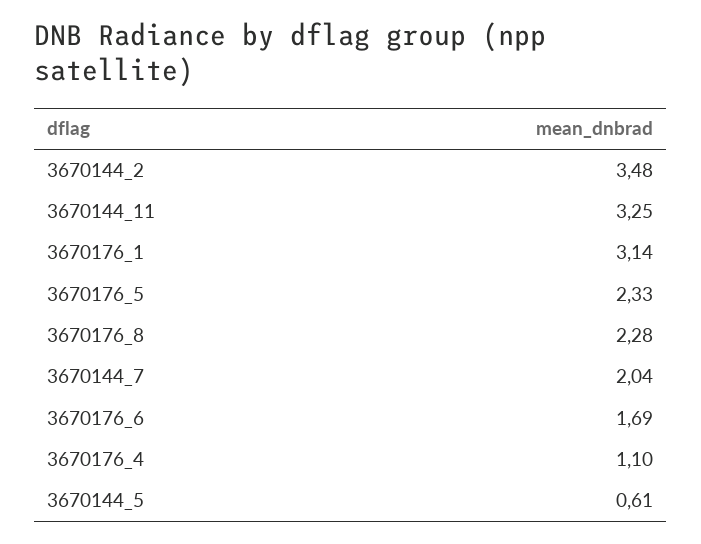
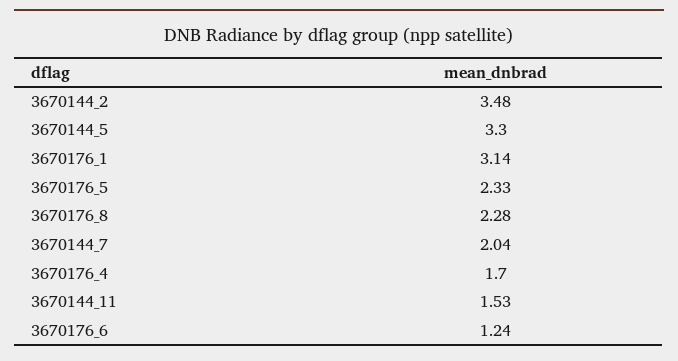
3670144_11: 3.25 -> 1.53
3670176_6: 1.69 -> 1.24
3670176_4: 1.1 -> 1.7
3670144_5: 0.61 -> 3.3

